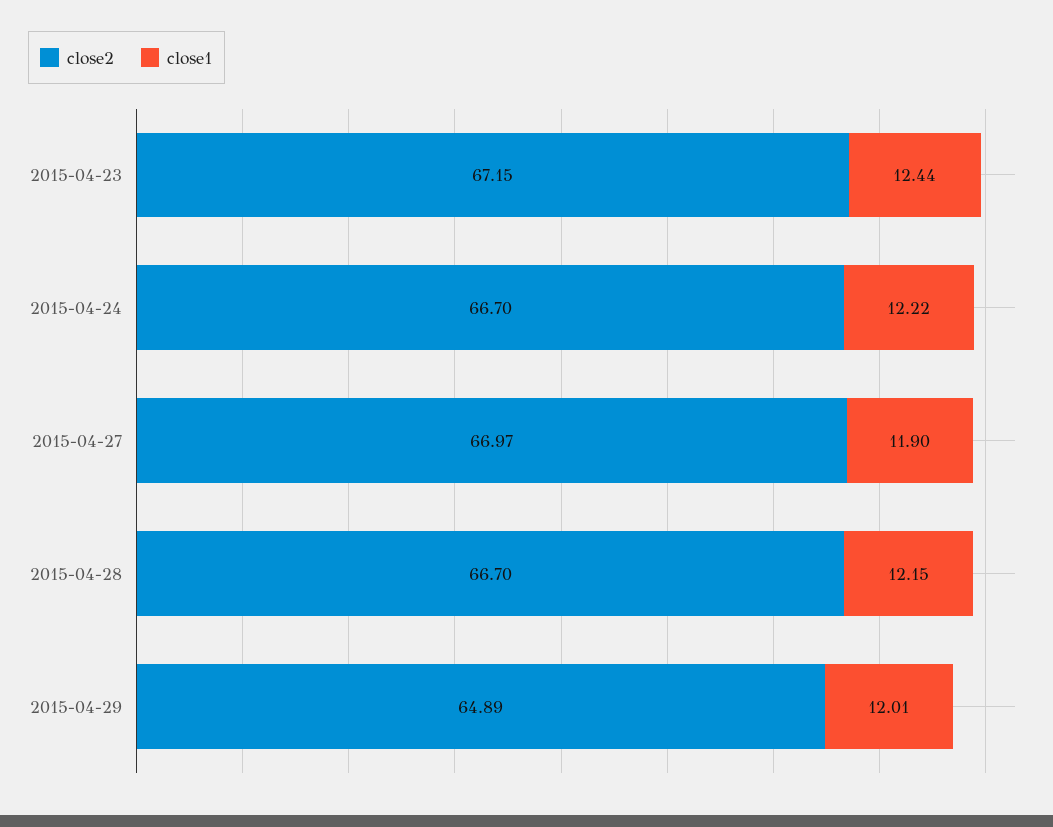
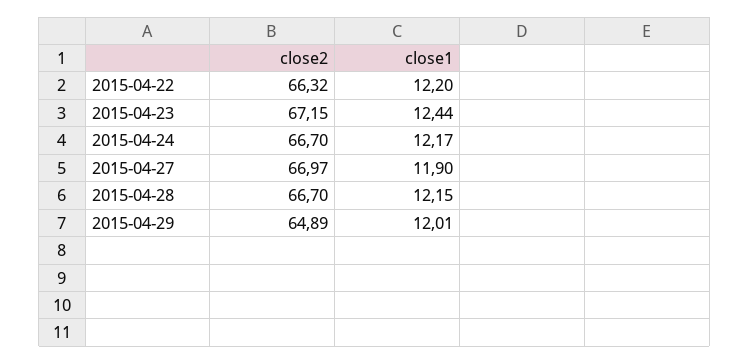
close1, 2015-04-24: 12.22 -> 12.17
close2, 2015-04-22: none -> 66.32
close1, 2015-04-22: none -> 12.2

